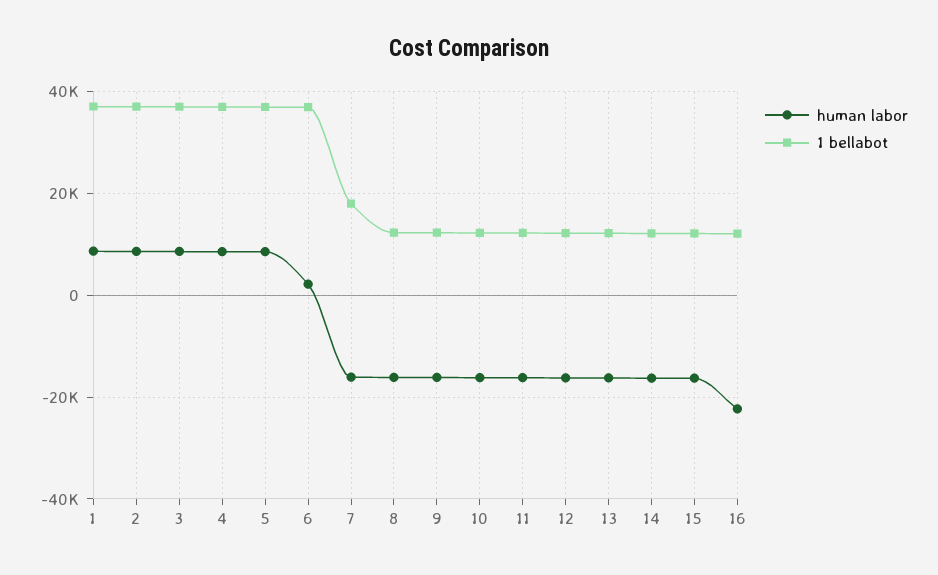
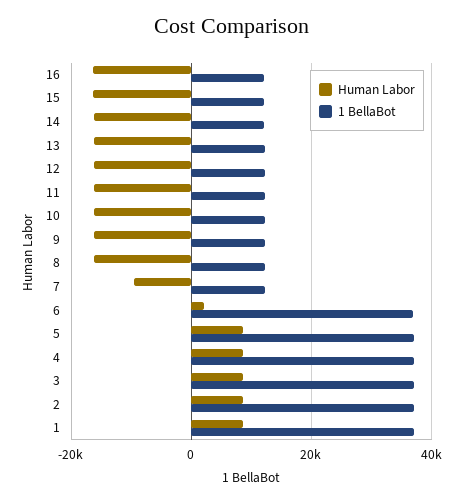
human labor, 7: -16000 -> -10000
1 bellabot, 7: 18000 -> 12000
human labor, 16: -22000 -> -16000

